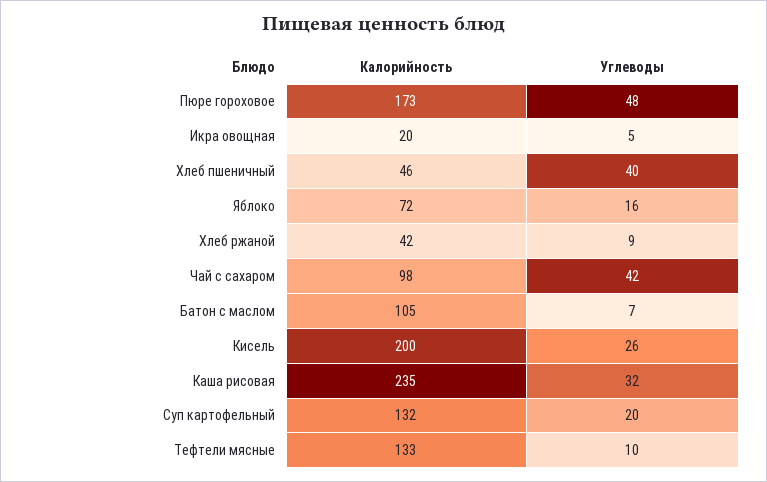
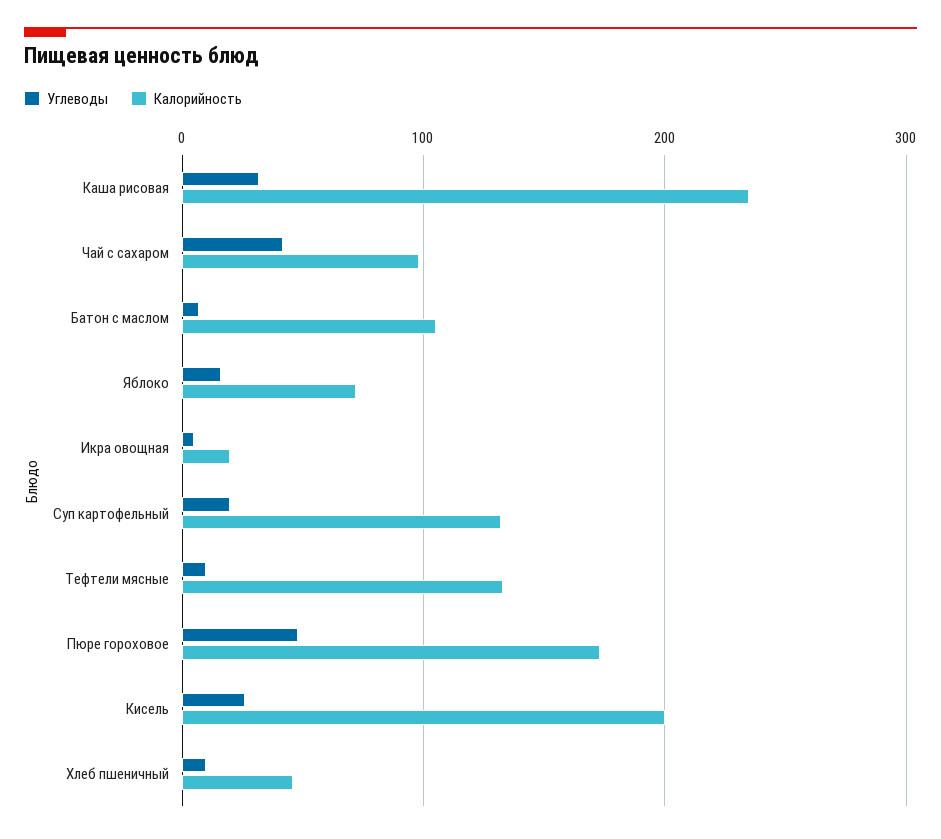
Углеводы, Хлеб пшеничный: 40 -> 10
Калорийность, Хлеб ржаной: 42 -> none
Углеводы, Хлеб ржаной: 9 -> none

